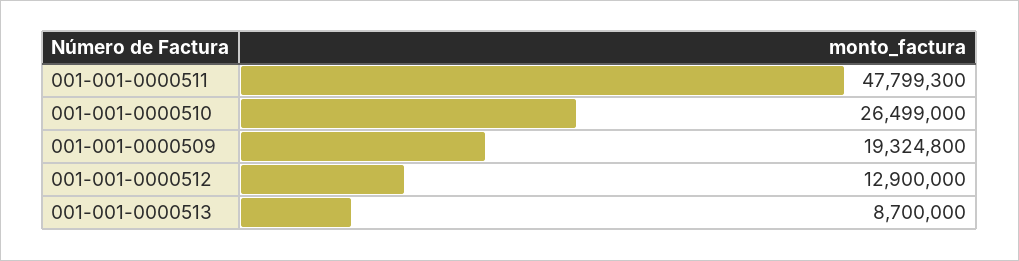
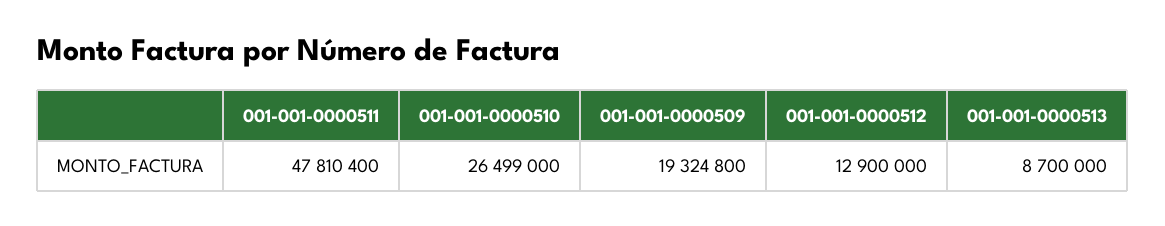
001-001-0000511: 47799300 -> 47810400

